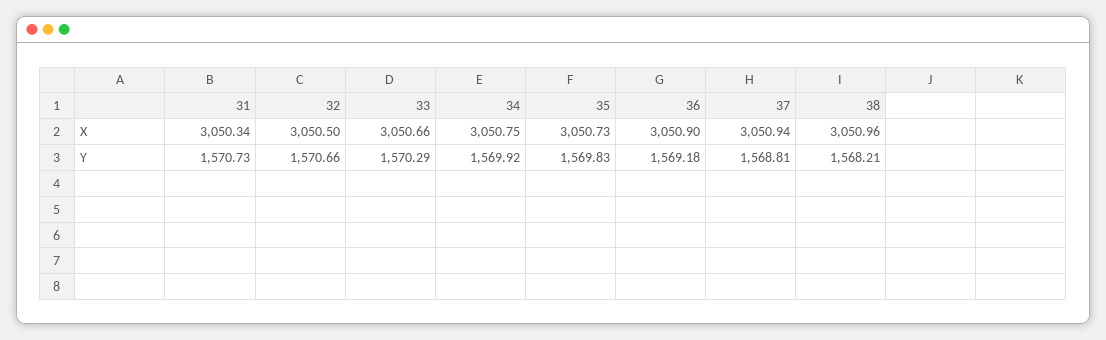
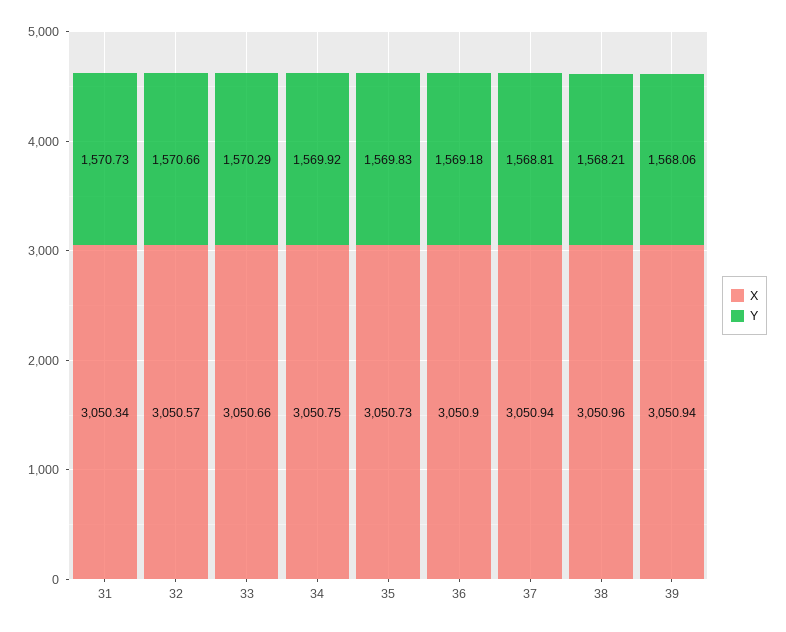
X, 32: 3050.5 -> 3050.57
X, 39: none -> 3050.94
Y, 39: none -> 1568.06

